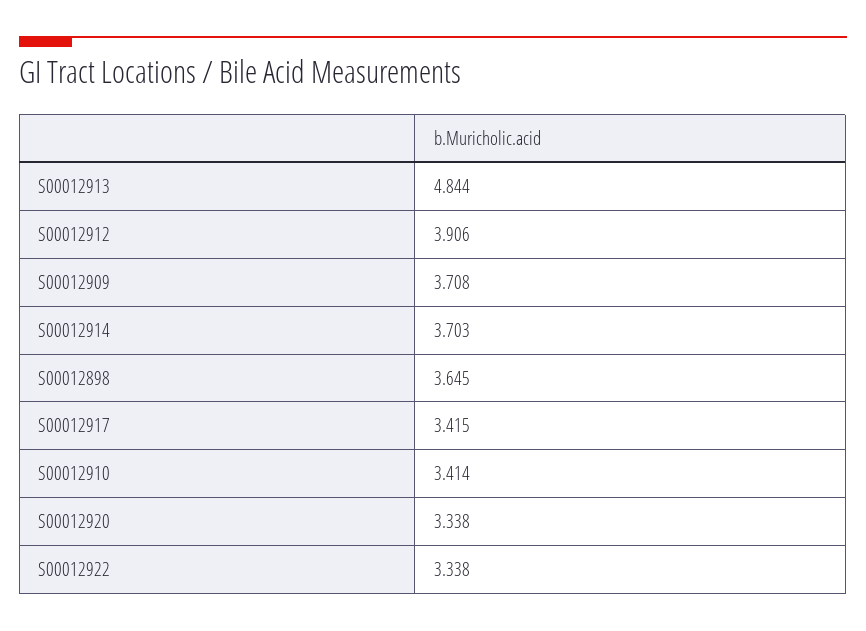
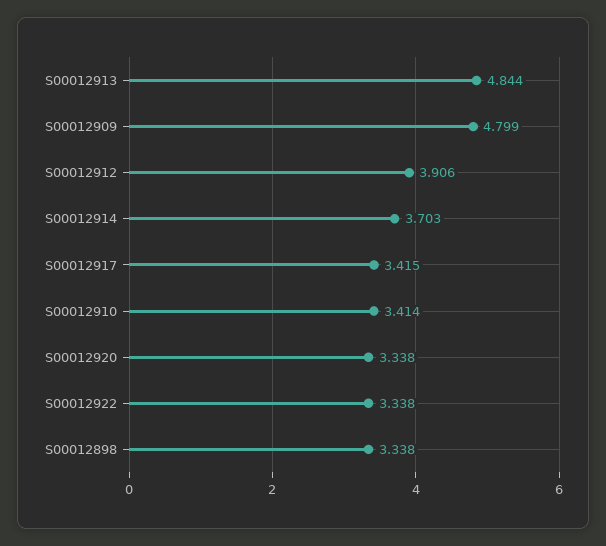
S00012909: 3.708 -> 4.799
S00012898: 3.645 -> 3.338

